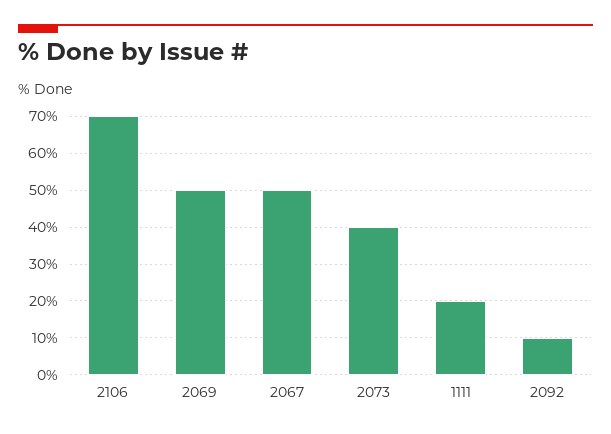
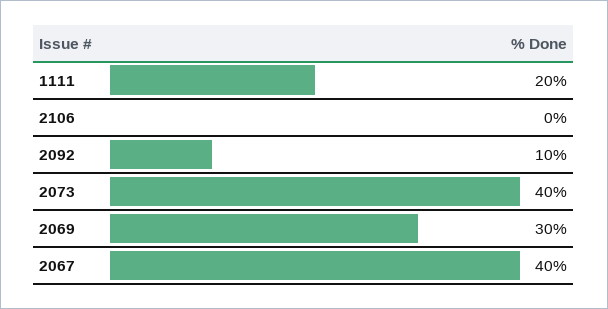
2106: 70 -> 0
2069: 50 -> 30
2067: 50 -> 40

